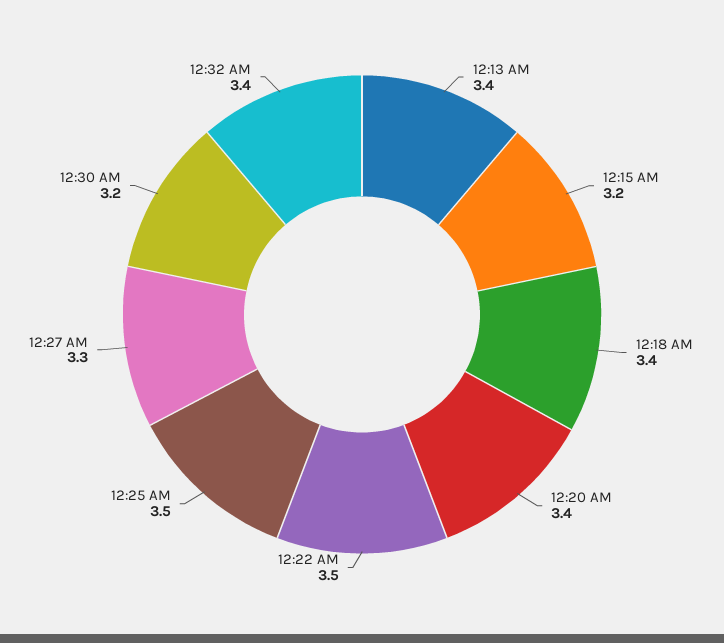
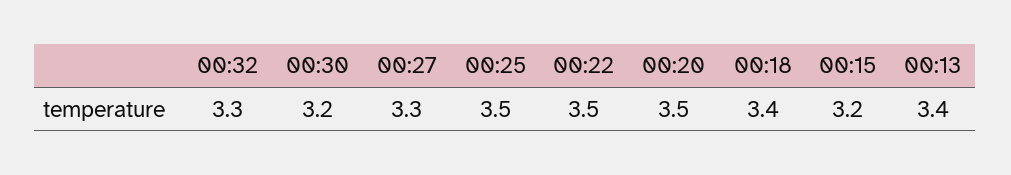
12:20 AM: 3.4 -> 3.5
12:32 AM: 3.4 -> 3.3

